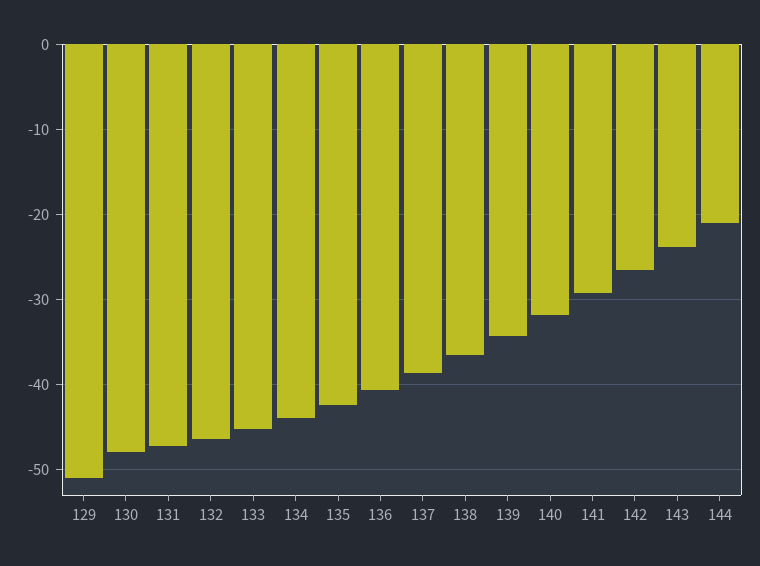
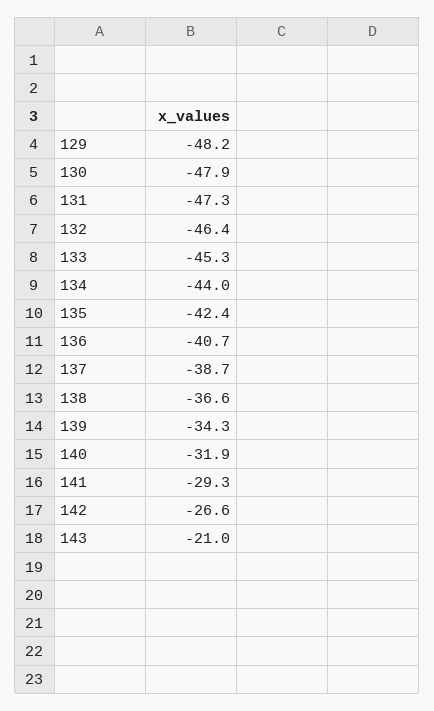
129: -51 -> -48.2
143: -24 -> -21
144: -21 -> none

